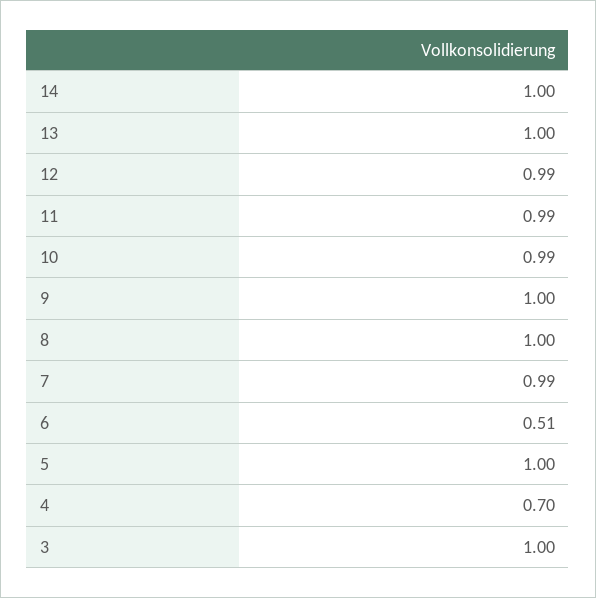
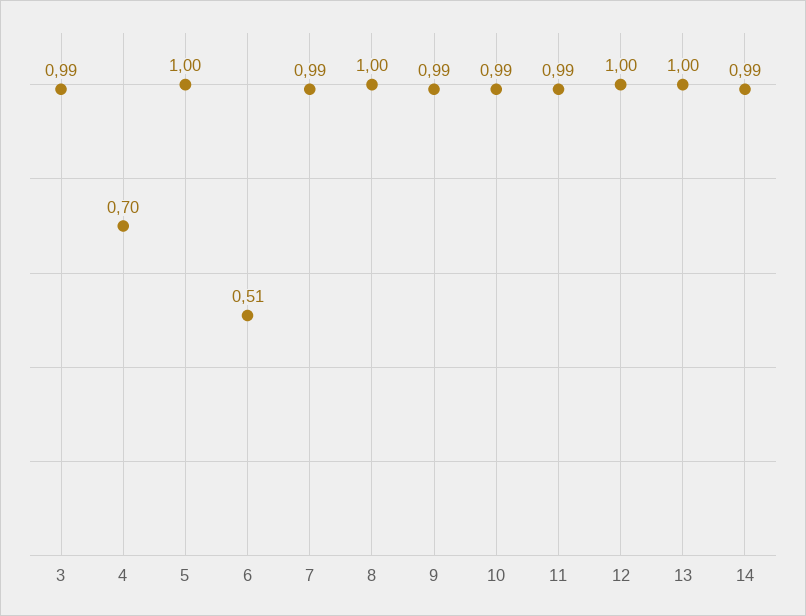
14: 1 -> 0.99
12: 0.99 -> 1
9: 1 -> 0.99
3: 1 -> 0.99

